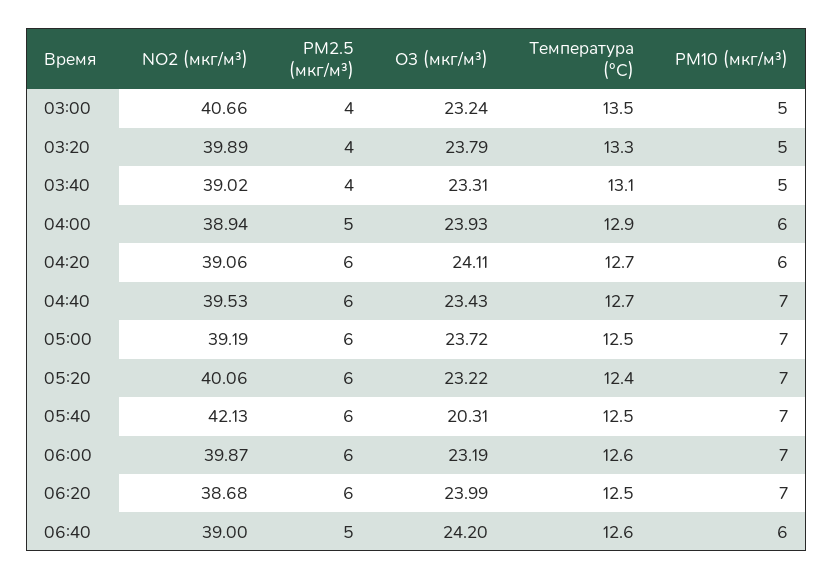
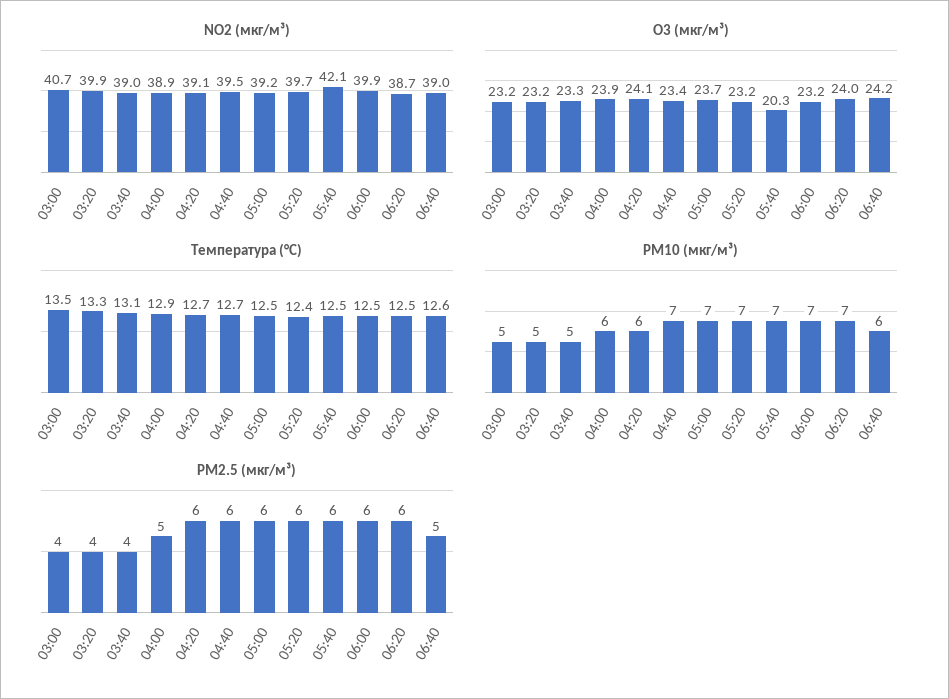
O3 (мкг/м³), 03:20: 23.79 -> 23.2
NO2 (мкг/м³), 05:20: 40.06 -> 39.7
Температура (°C), 06:00: 12.6 -> 12.5

